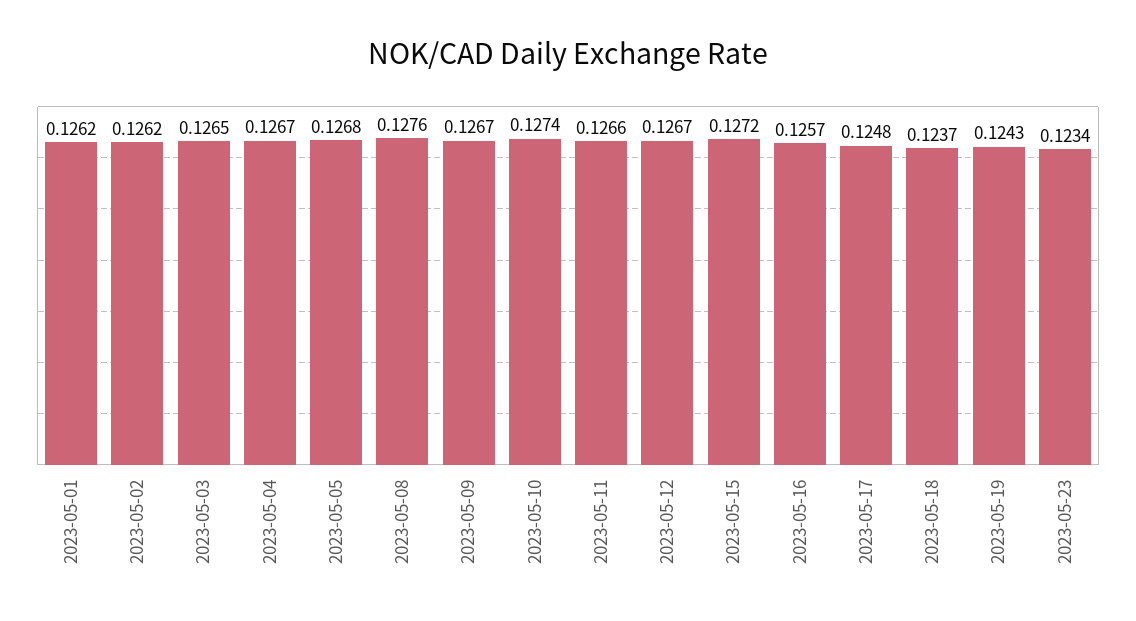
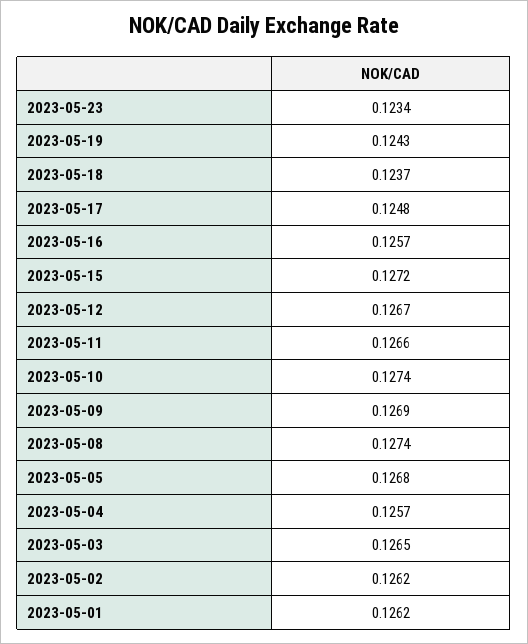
2023-05-04: 0.1267 -> 0.1257
2023-05-08: 0.1276 -> 0.1274
2023-05-09: 0.1267 -> 0.1269

